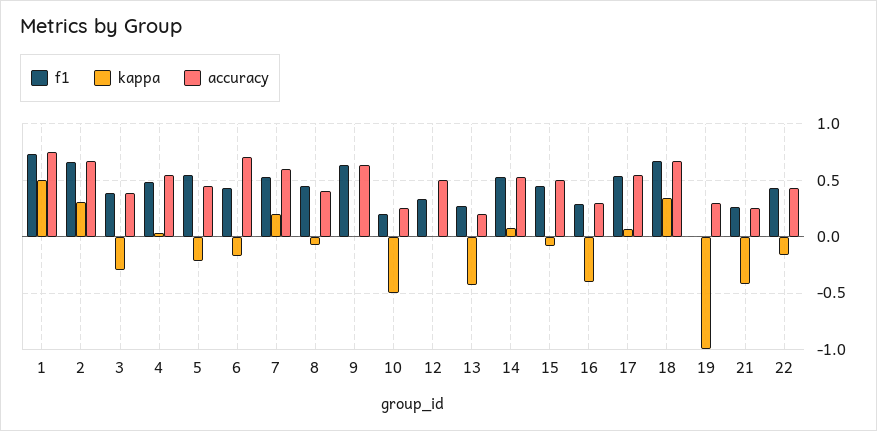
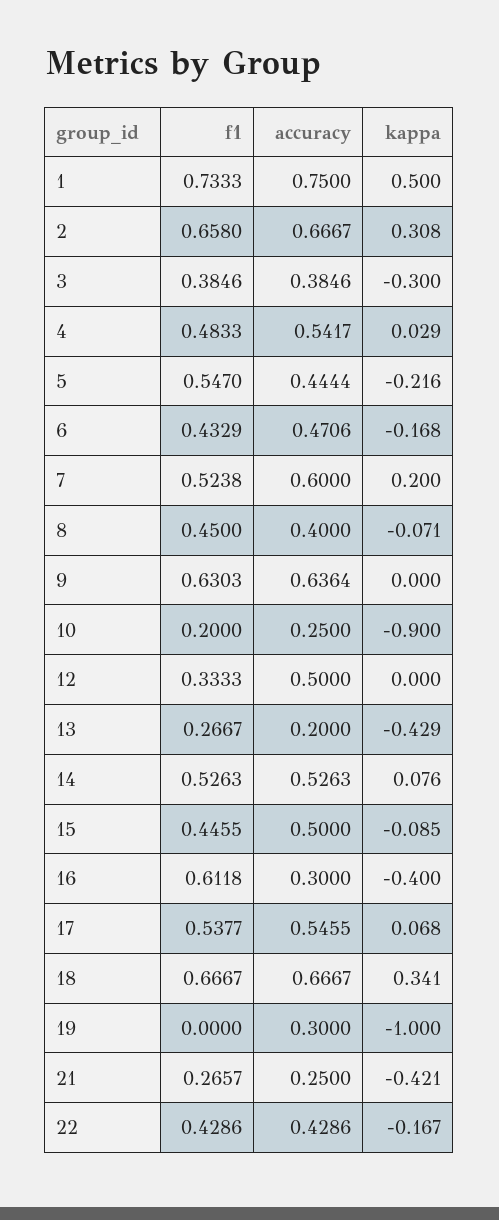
accuracy, 6: 0.7 -> 0.4706
kappa, 10: -0.5 -> -0.9
f1, 16: 0.3 -> 0.6118

